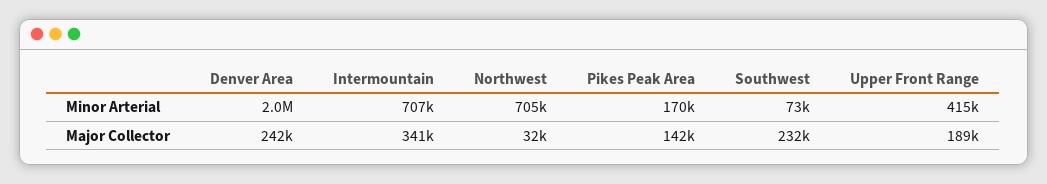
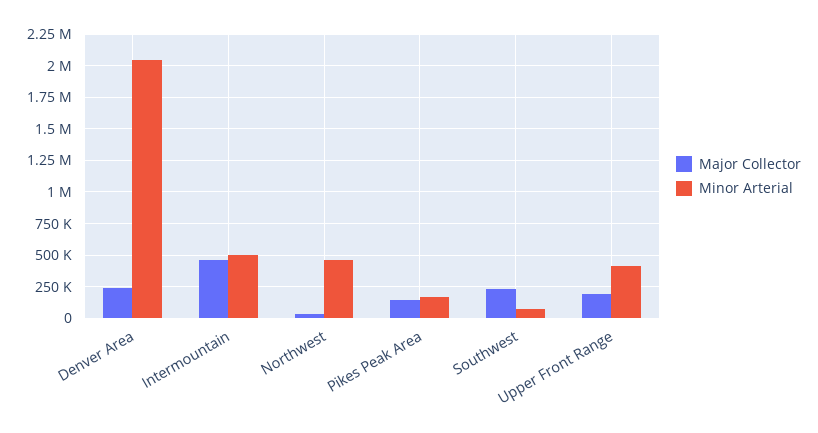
Minor Arterial, Intermountain: 707000 -> 500000
Minor Arterial, Northwest: 705000 -> 450000
Major Collector, Intermountain: 341000 -> 450000

